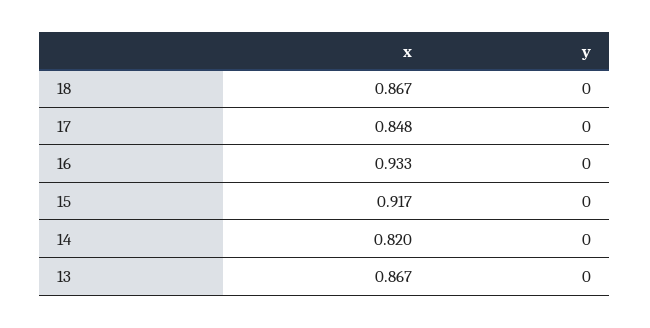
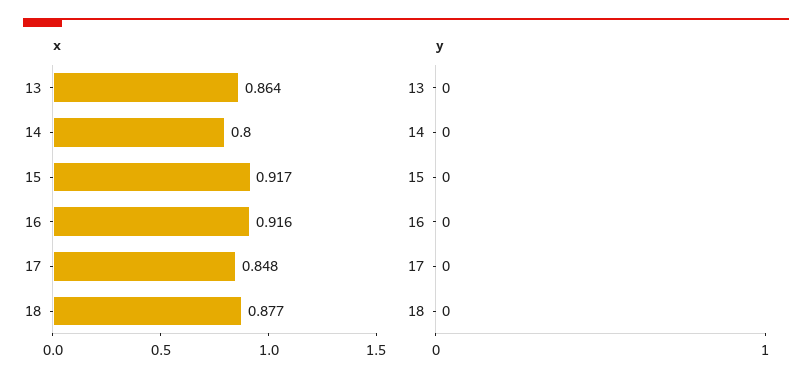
x, 18: 0.867 -> 0.877
x, 16: 0.933 -> 0.916
x, 14: 0.82 -> 0.8
x, 13: 0.867 -> 0.864

